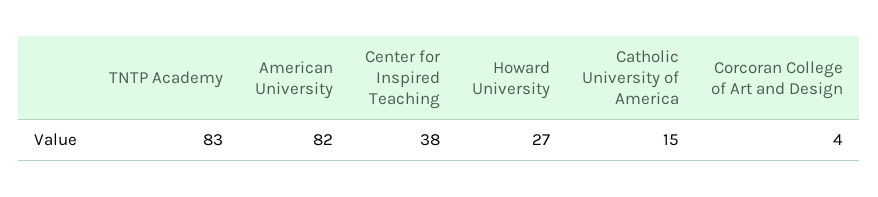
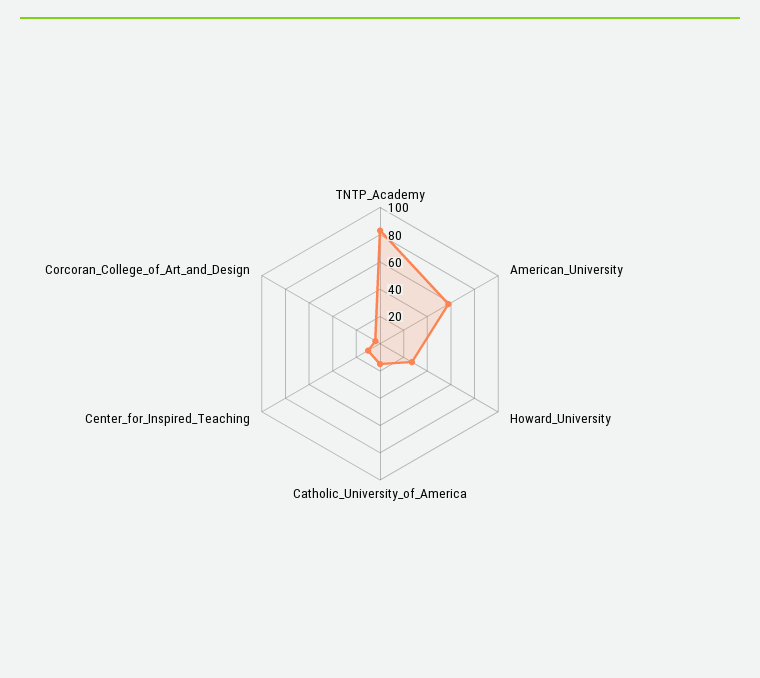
American University: 82 -> 60
Center for Inspired Teaching: 38 -> 10

